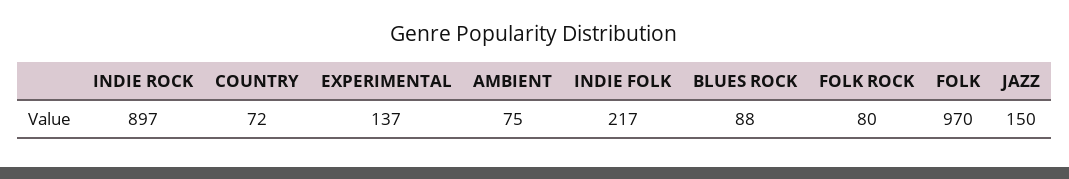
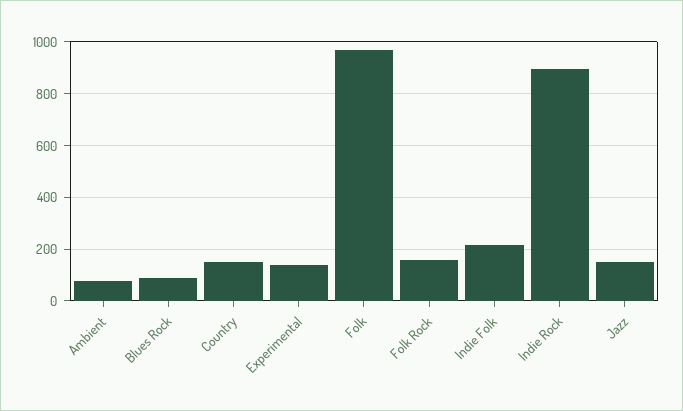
COUNTRY: 72 -> 150
FOLK ROCK: 80 -> 150

